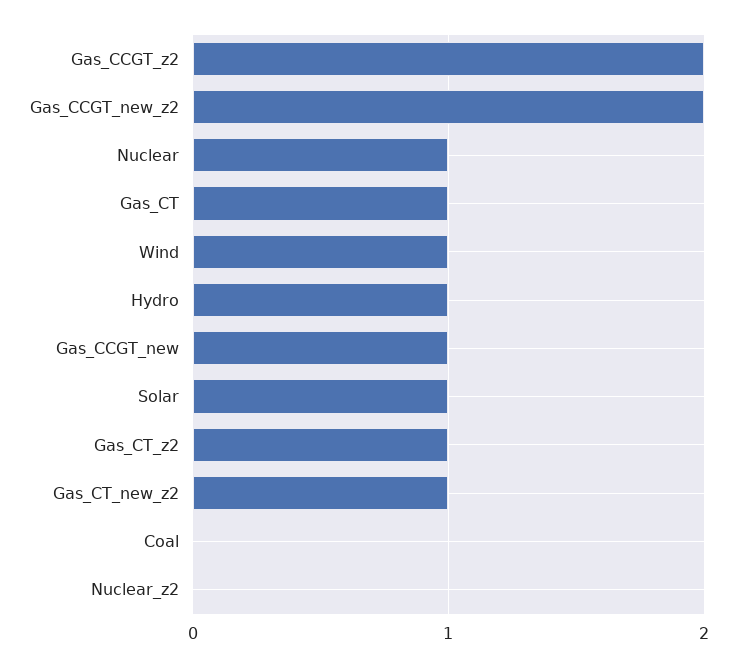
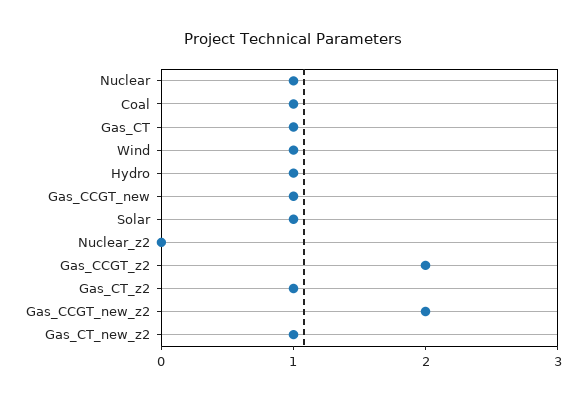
Coal: 0 -> 1

